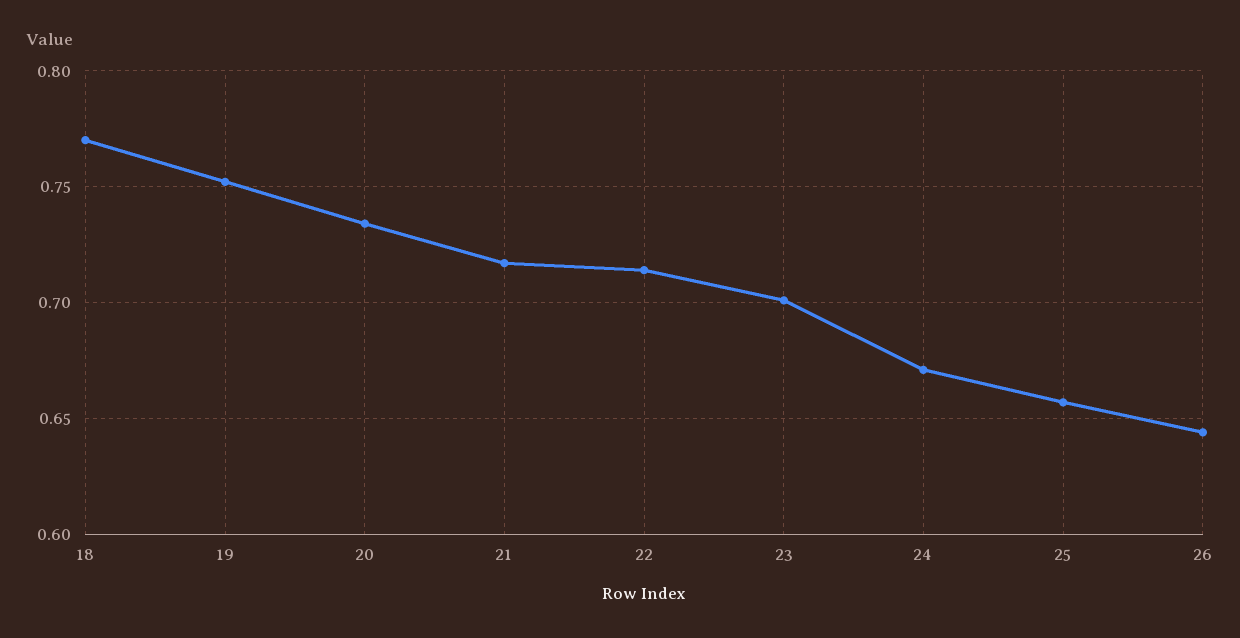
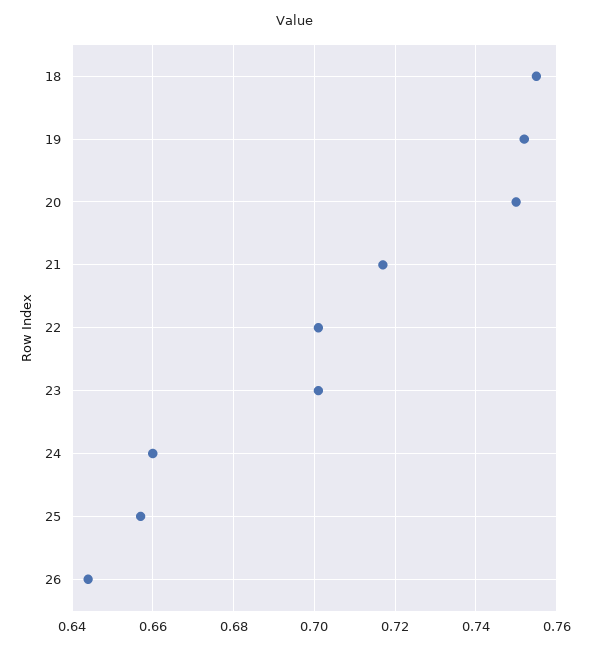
18: 0.77 -> 0.755
20: 0.735 -> 0.75
22: 0.715 -> 0.7
24: 0.67 -> 0.66

